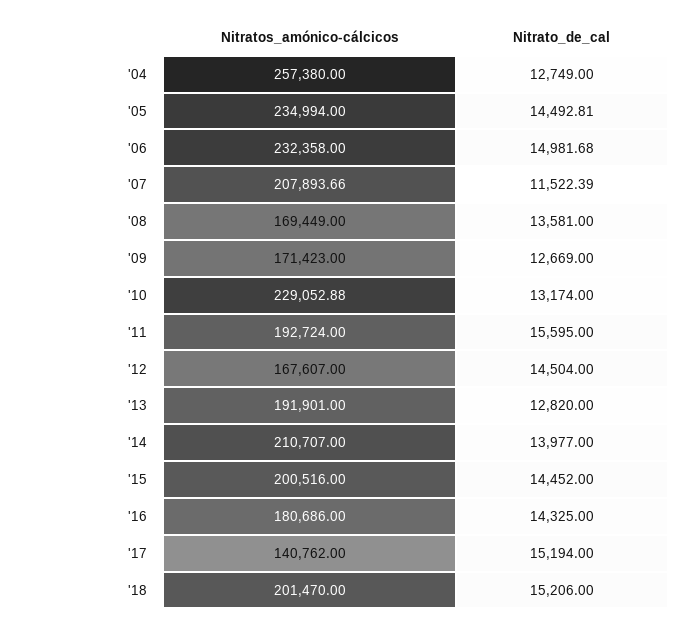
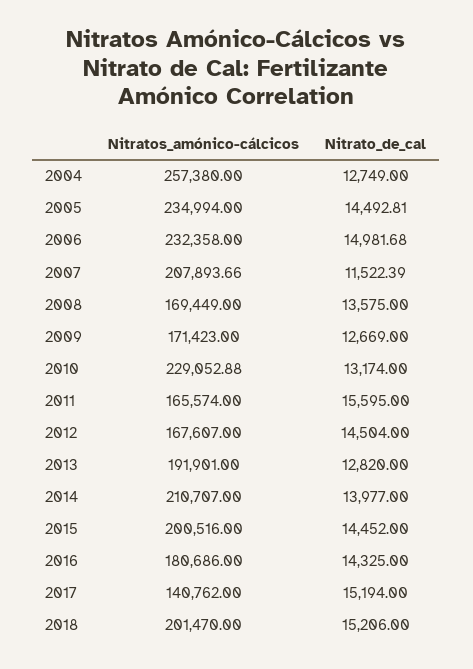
Nitrato_de_cal, '08: 13581 -> 13575
Nitratos_amónico-cálcicos, '11: 192724 -> 165574

